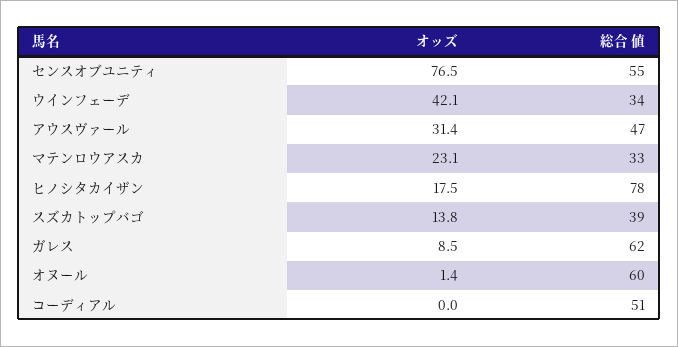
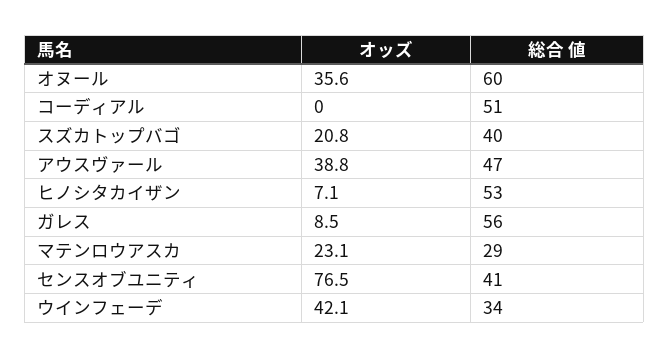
総合 値, センスオブユニティ: 55 -> 41
オッズ, アウスヴァール: 31.4 -> 38.8
総合 値, マテンロウアスカ: 33 -> 29
オッズ, ヒノシタカイザン: 17.5 -> 7.1
総合 値, ヒノシタカイザン: 78 -> 53
オッズ, スズカトップバゴ: 13.8 -> 20.8
総合 値, スズカトップバゴ: 39 -> 40
総合 値, ガレス: 62 -> 56
オッズ, オヌール: 1.4 -> 35.6

